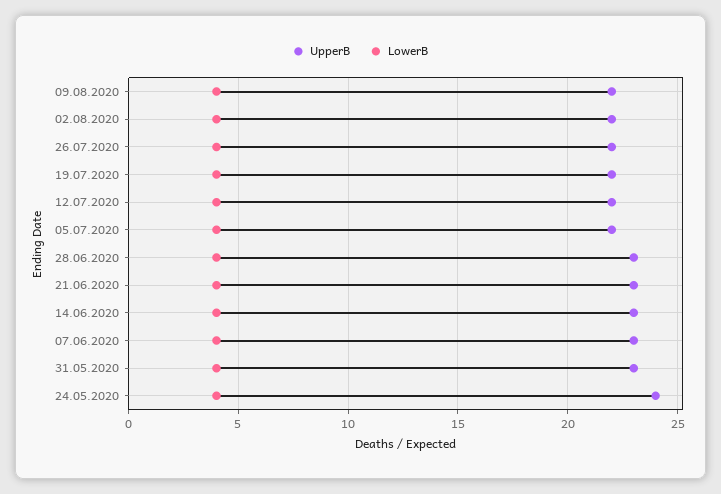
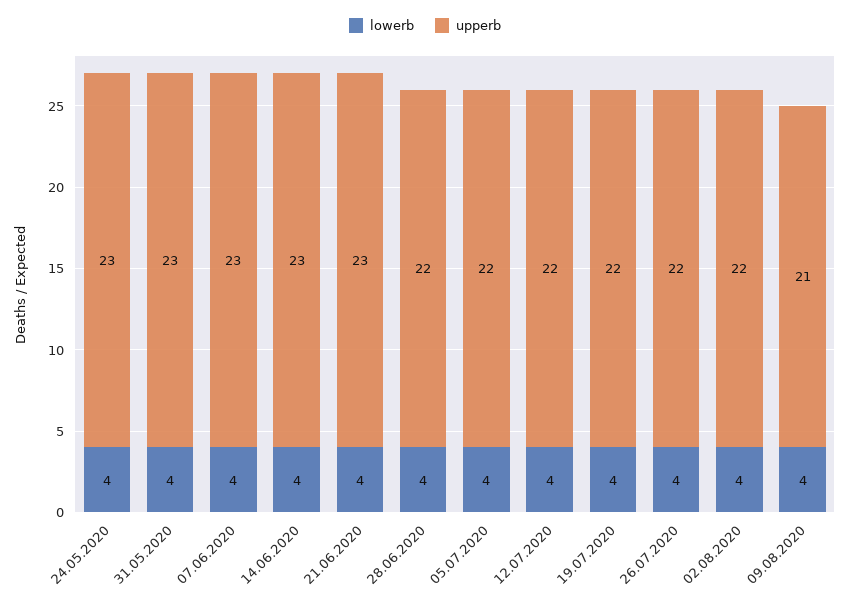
UpperB, 09.08.2020: 22 -> 21
UpperB, 28.06.2020: 23 -> 22
UpperB, 24.05.2020: 24 -> 23

